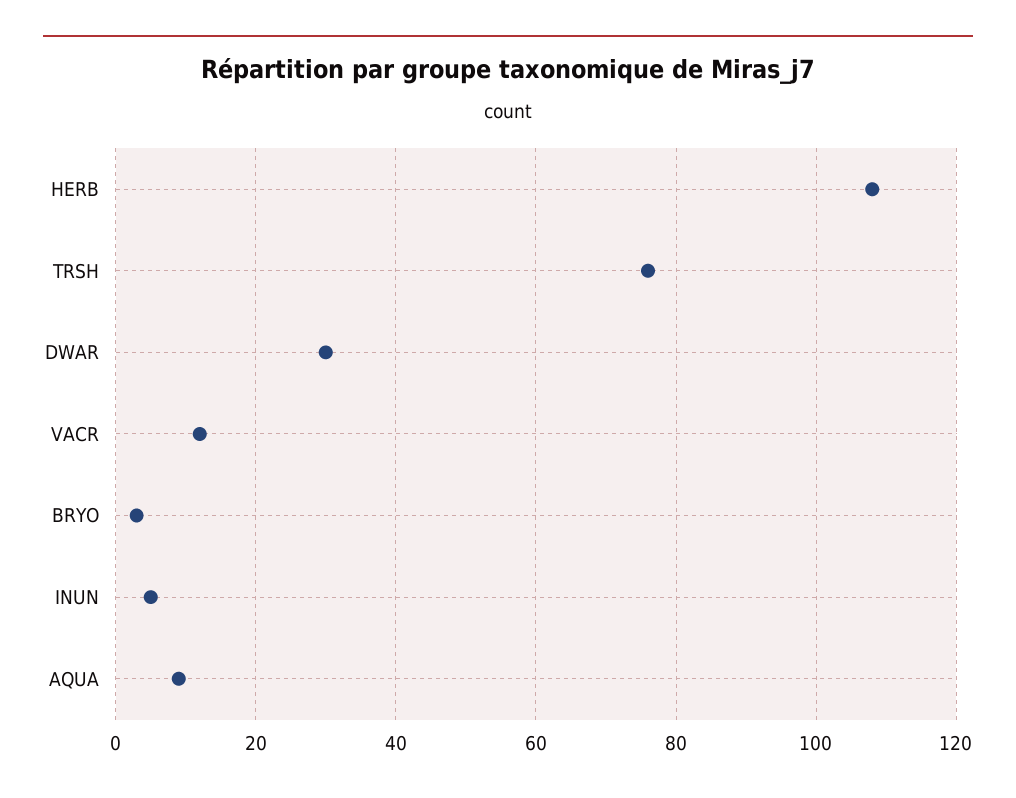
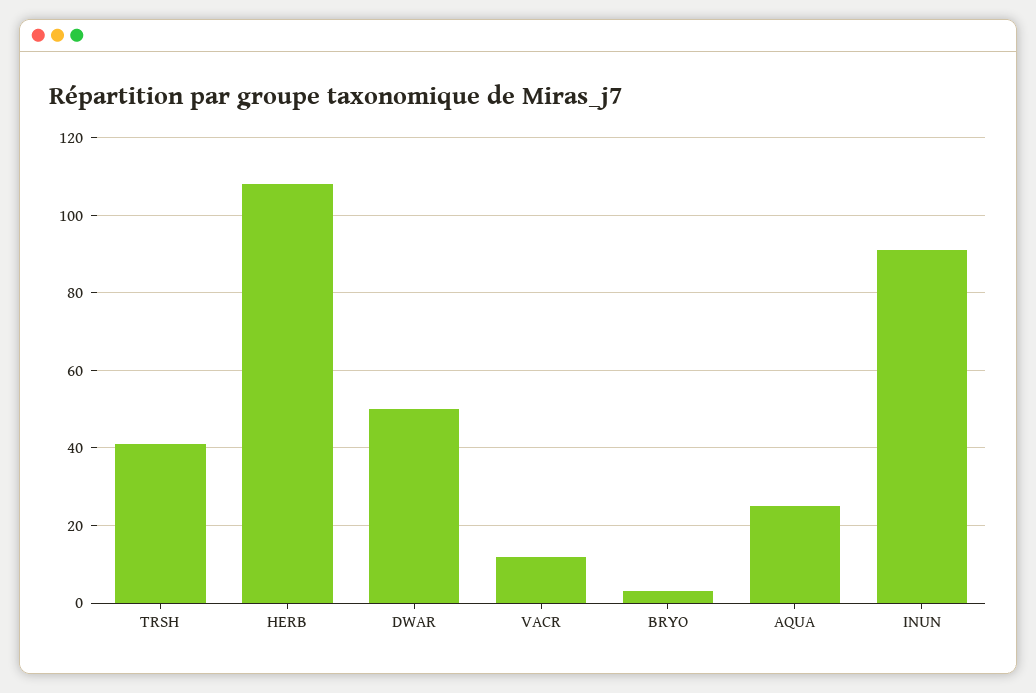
TRSH: 75 -> 40
DWAR: 30 -> 50
INUN: 5 -> 90
AQUA: 10 -> 25

